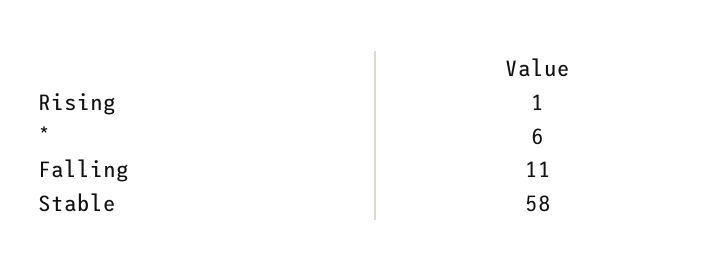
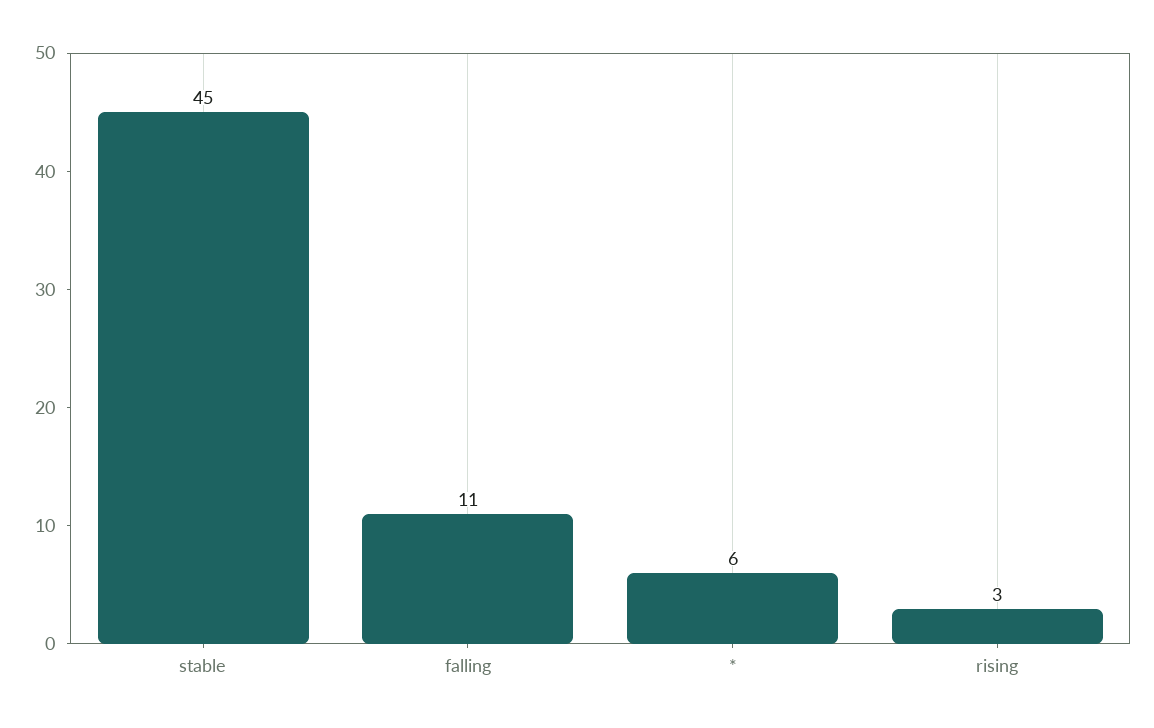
Rising: 1 -> 3
Stable: 58 -> 45

